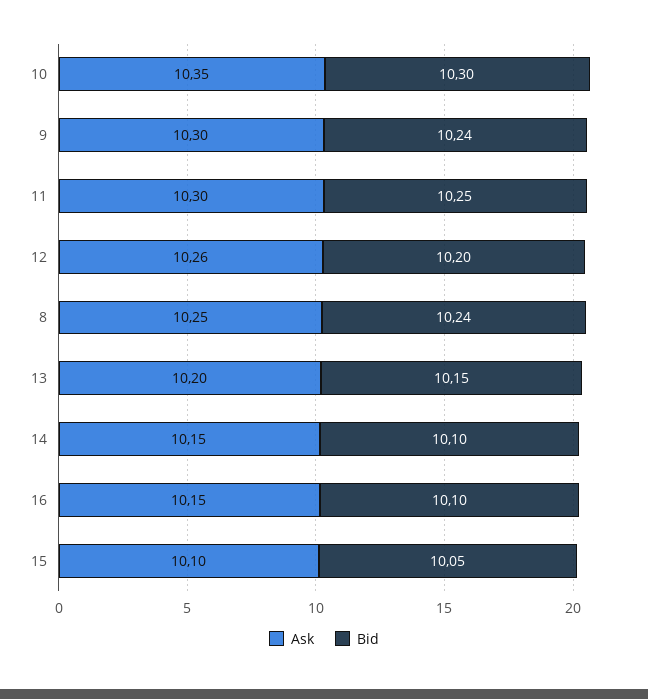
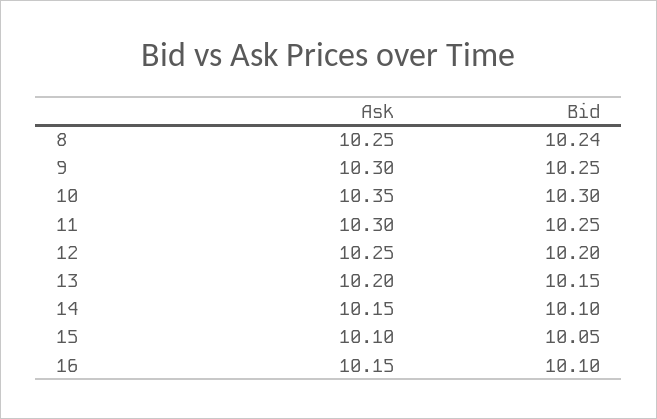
Bid, 9: 10.24 -> 10.25
Ask, 12: 10.26 -> 10.25

